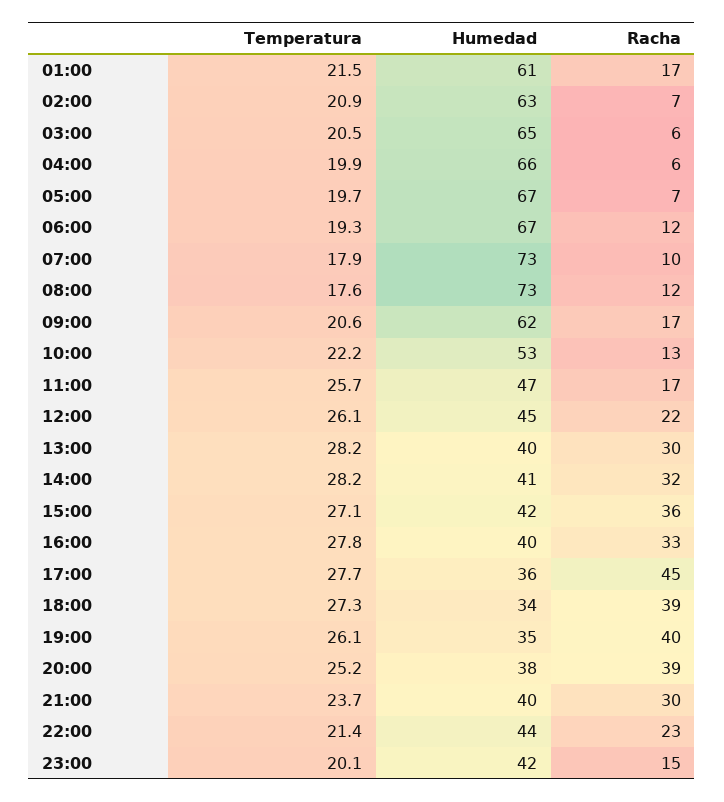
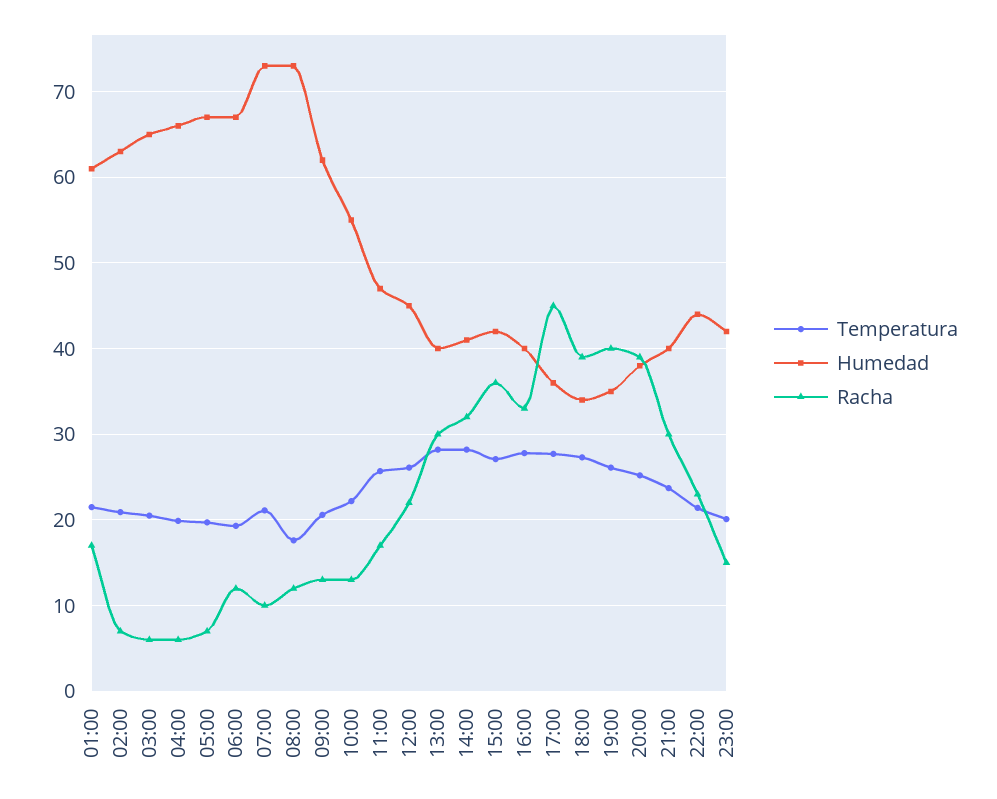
Temperatura, 07:00: 17.9 -> 21
Racha, 09:00: 17 -> 13
Humedad, 10:00: 53 -> 55

